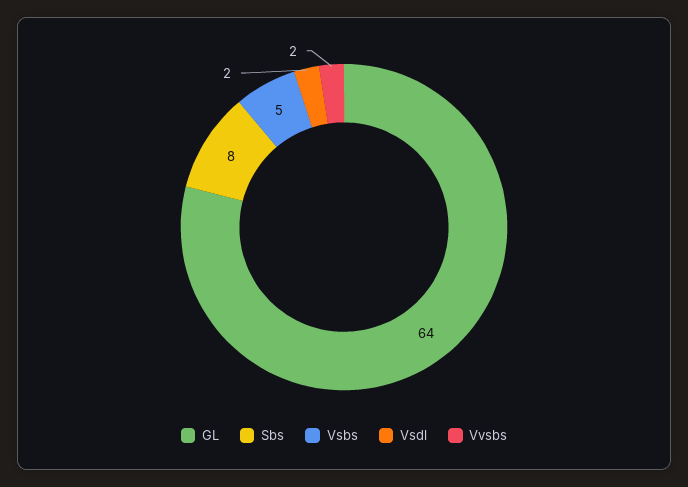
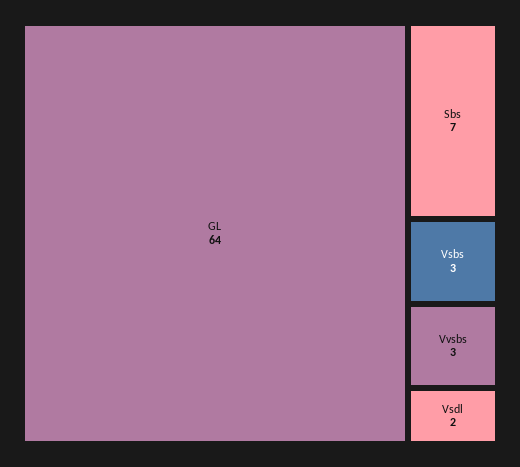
Sbs: 8 -> 7
Vsbs: 5 -> 3
Vvsbs: 2 -> 3

